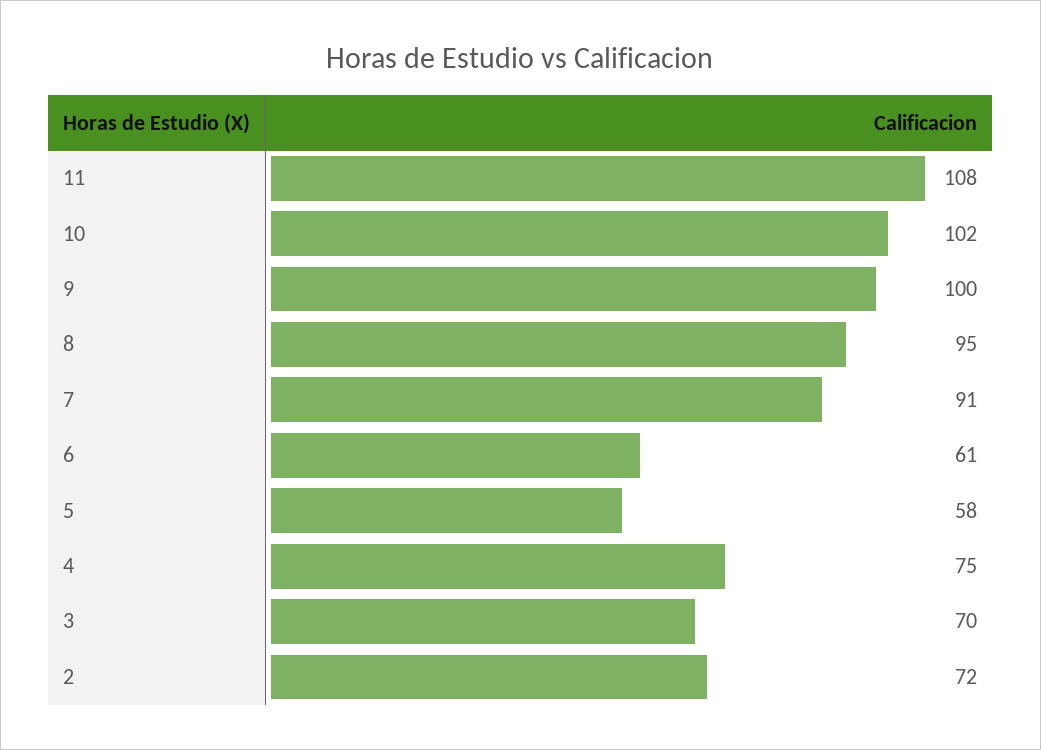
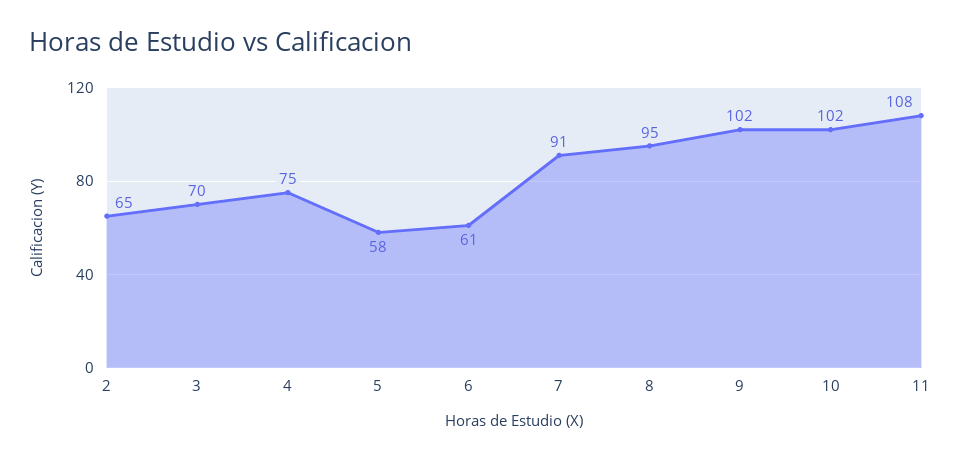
9: 100 -> 102
2: 72 -> 65

